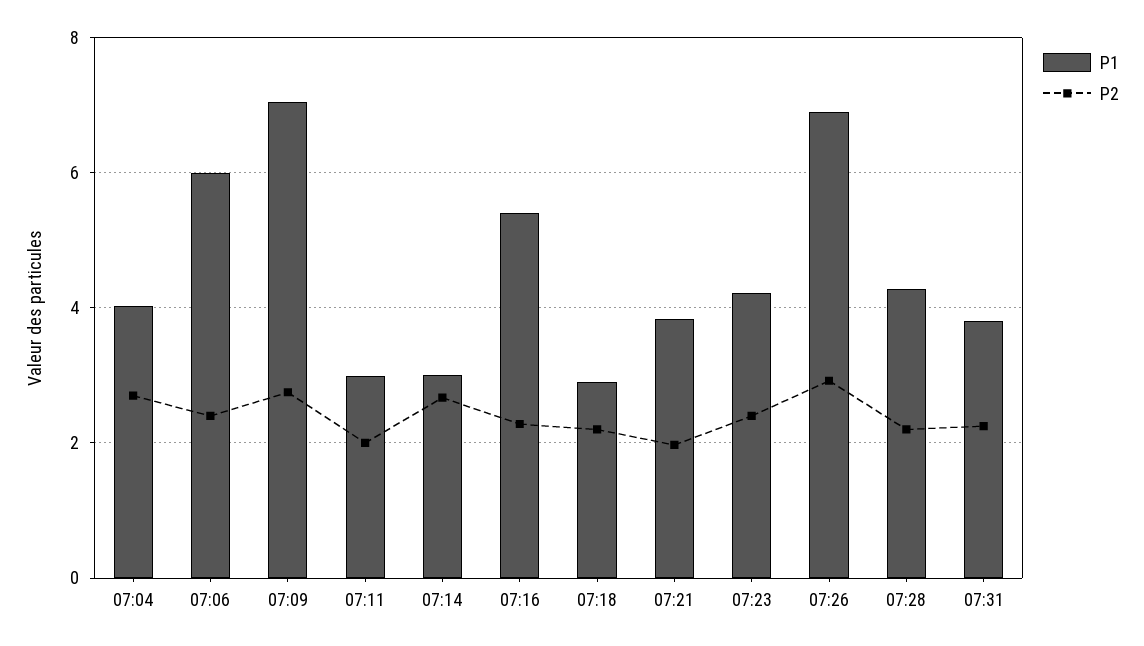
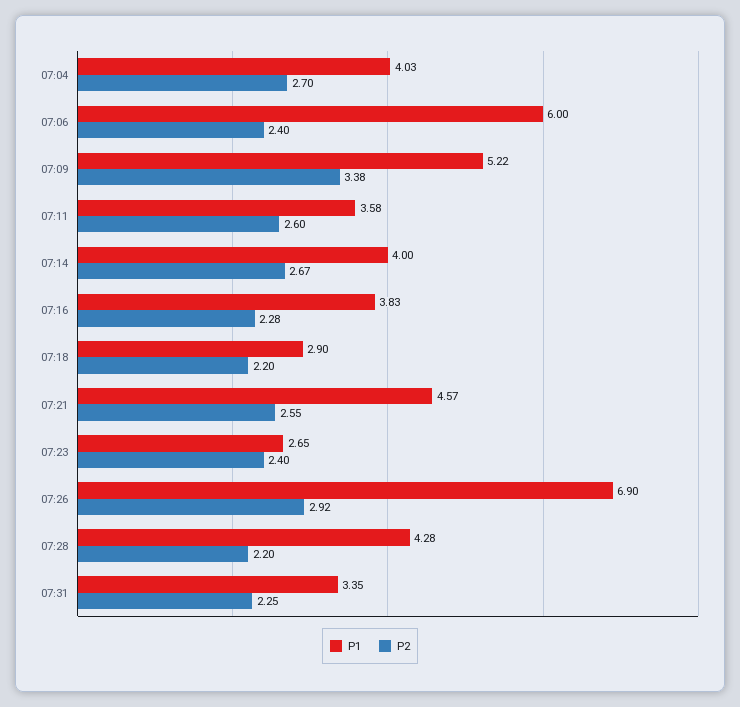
P1, 07:09: 7 -> 5.22
P2, 07:09: 2.8 -> 3.38
P1, 07:11: 3 -> 3.58
P2, 07:11: 2 -> 2.6
P1, 07:14: 3 -> 4
P1, 07:16: 5.4 -> 3.83
P1, 07:21: 3.8 -> 4.57
P2, 07:21: 2 -> 2.55
P1, 07:23: 4.2 -> 2.65
P1, 07:31: 3.8 -> 3.35

